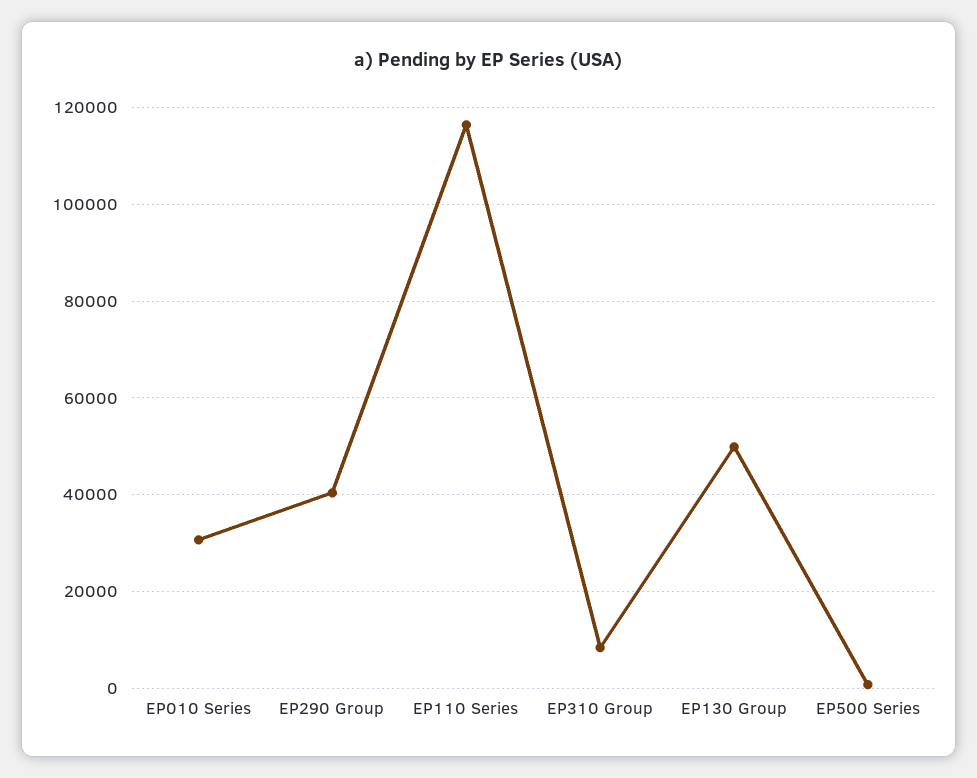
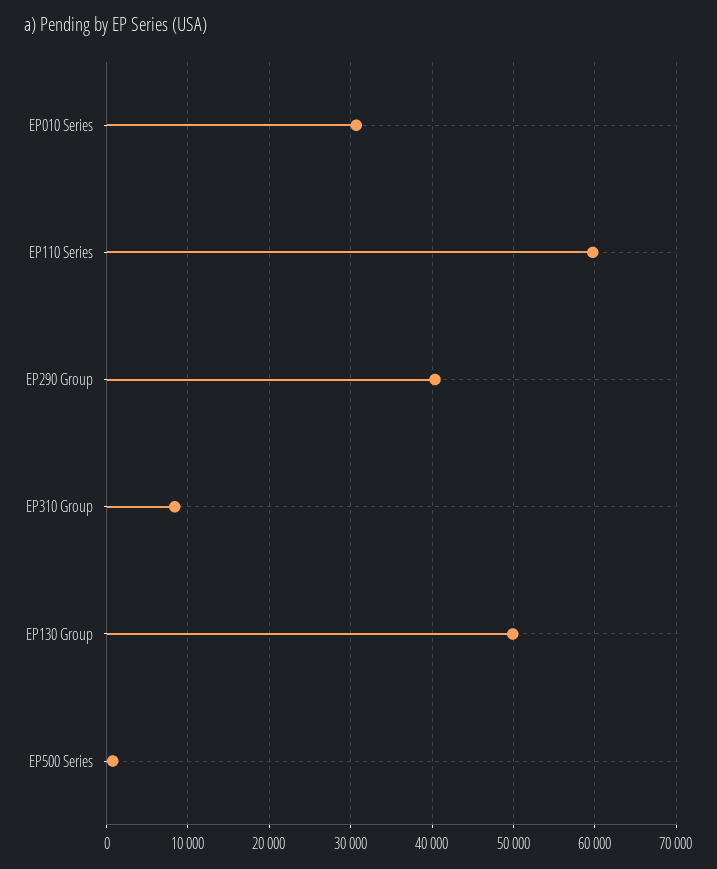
EP110 Series: 116000 -> 60000

